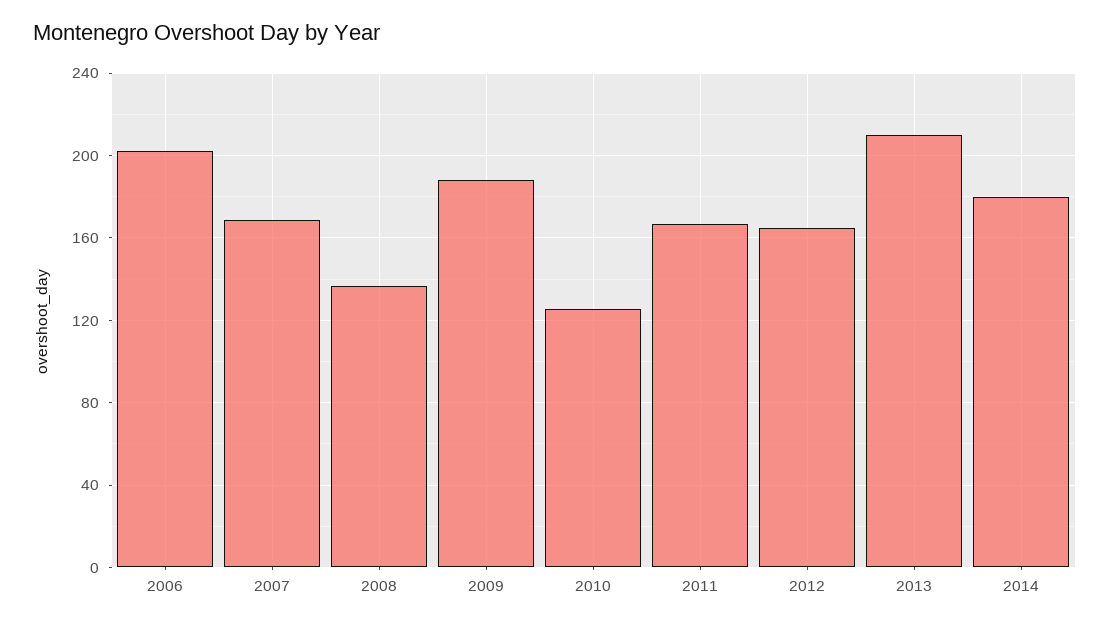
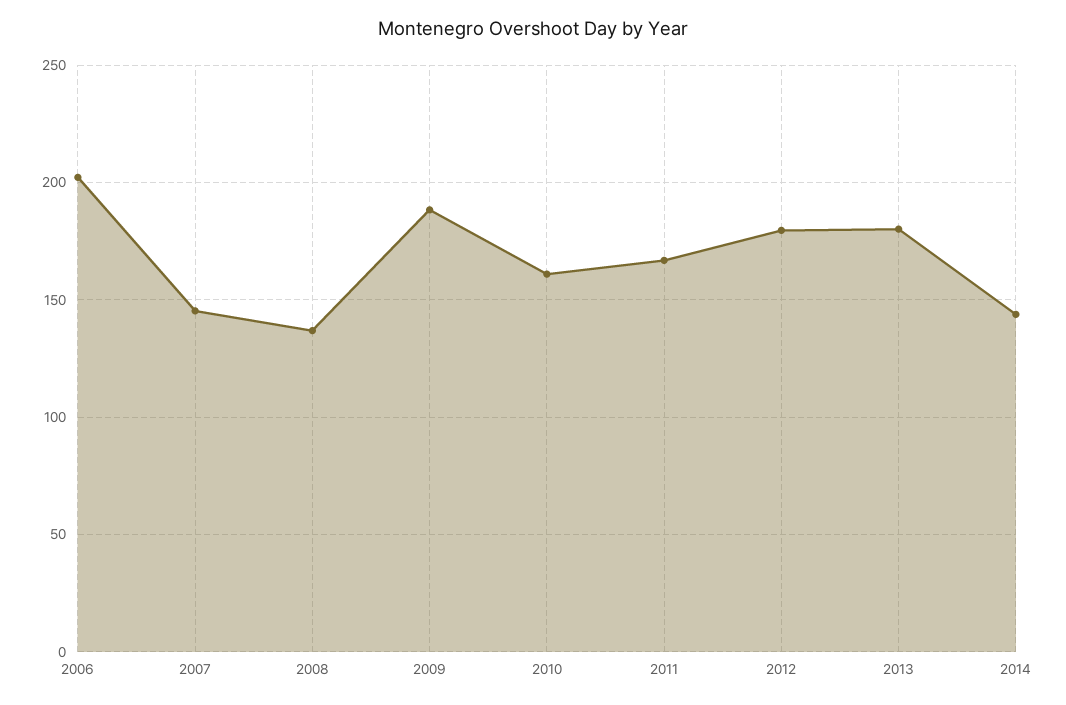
2007: 170 -> 145
2010: 125 -> 160
2012: 165 -> 180
2013: 210 -> 180
2014: 180 -> 145

